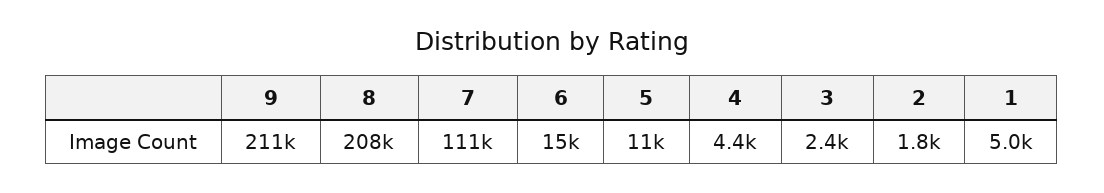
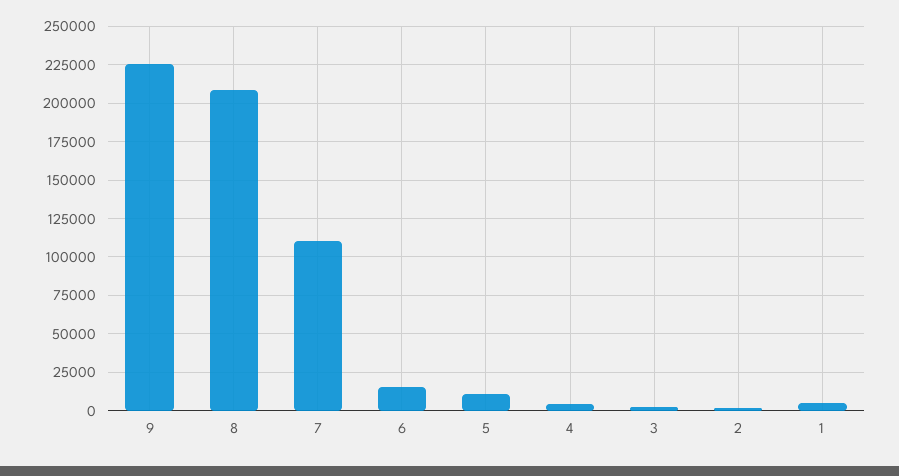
9: 211000 -> 225000

